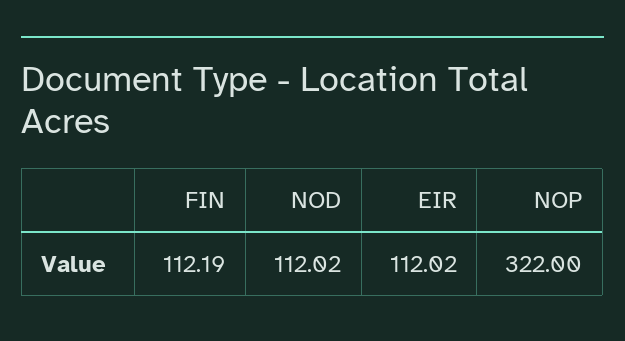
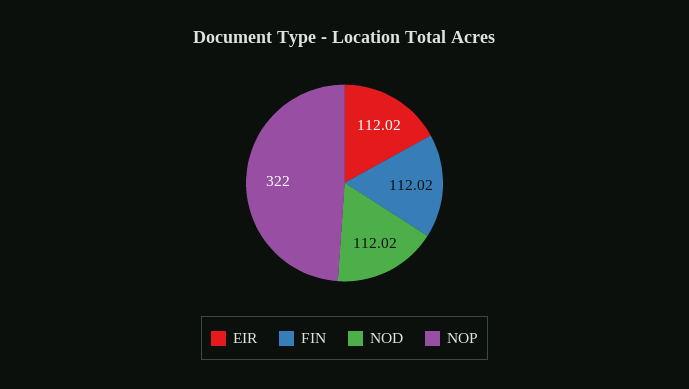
FIN: 112.19 -> 112.02

